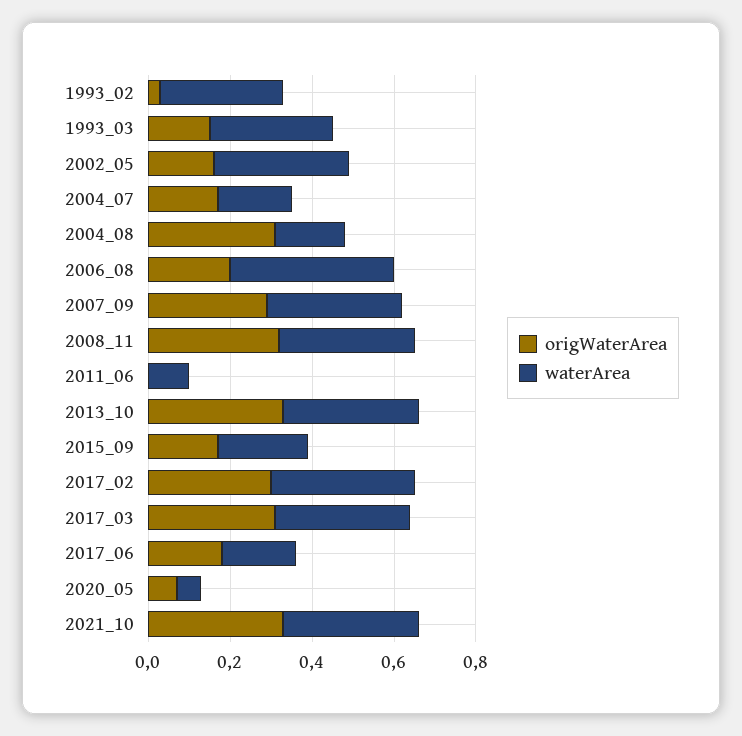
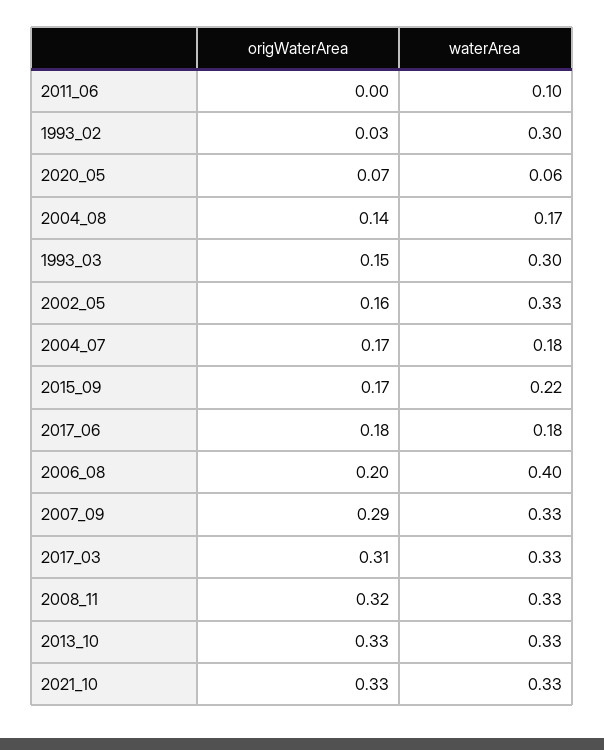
origWaterArea, 2004_08: 0.3 -> 0.14
origWaterArea, 2017_02: 0.3 -> none
waterArea, 2017_02: 0.35 -> none

